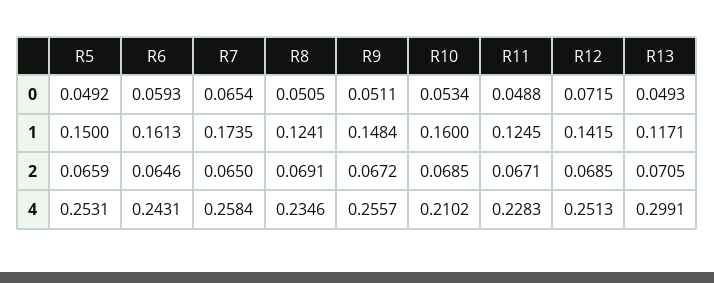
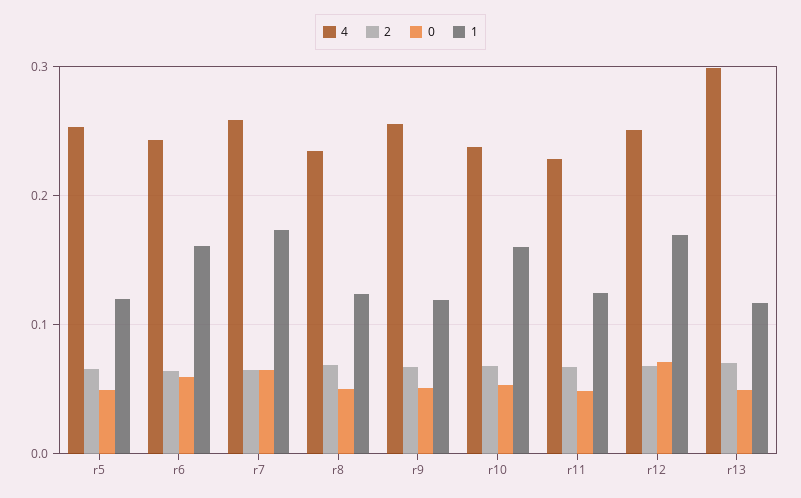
1, R5: 0.15 -> 0.12
1, R9: 0.1484 -> 0.12
1, R12: 0.1415 -> 0.17
4, R10: 0.2102 -> 0.24

